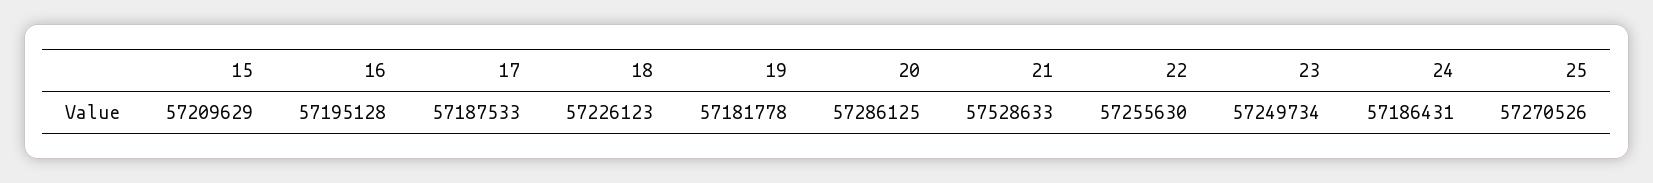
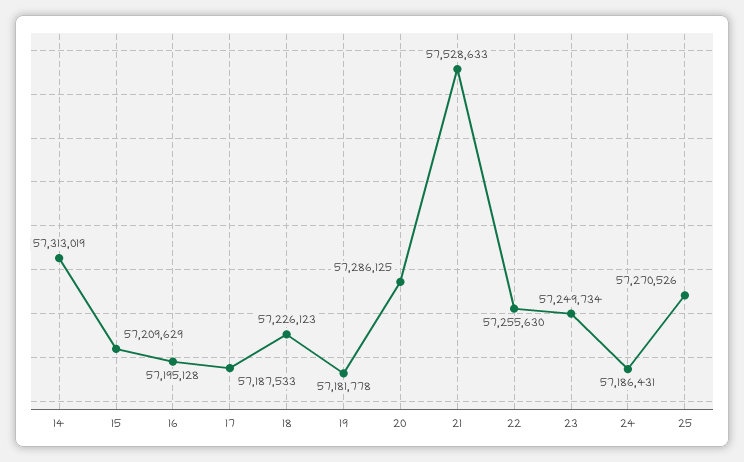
14: none -> 57313019

